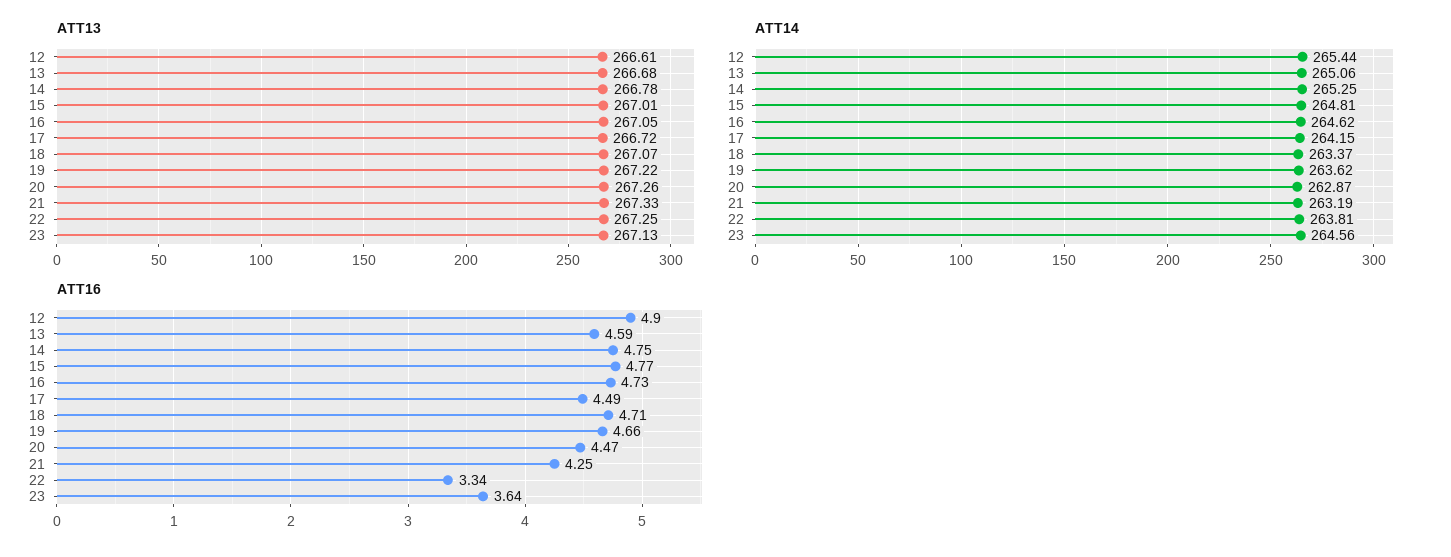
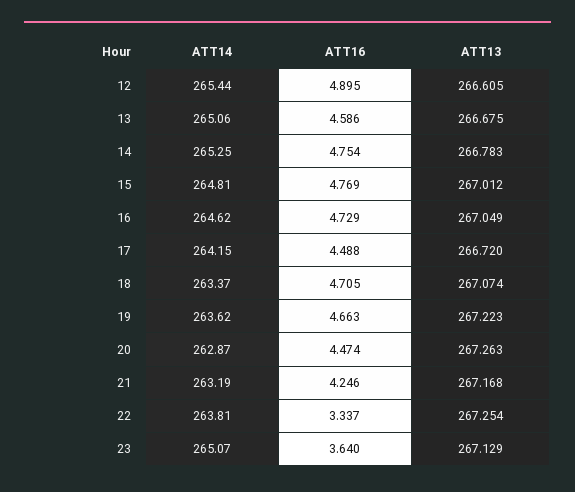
ATT13, 21: 267.33 -> 267.168
ATT14, 23: 264.56 -> 265.07

